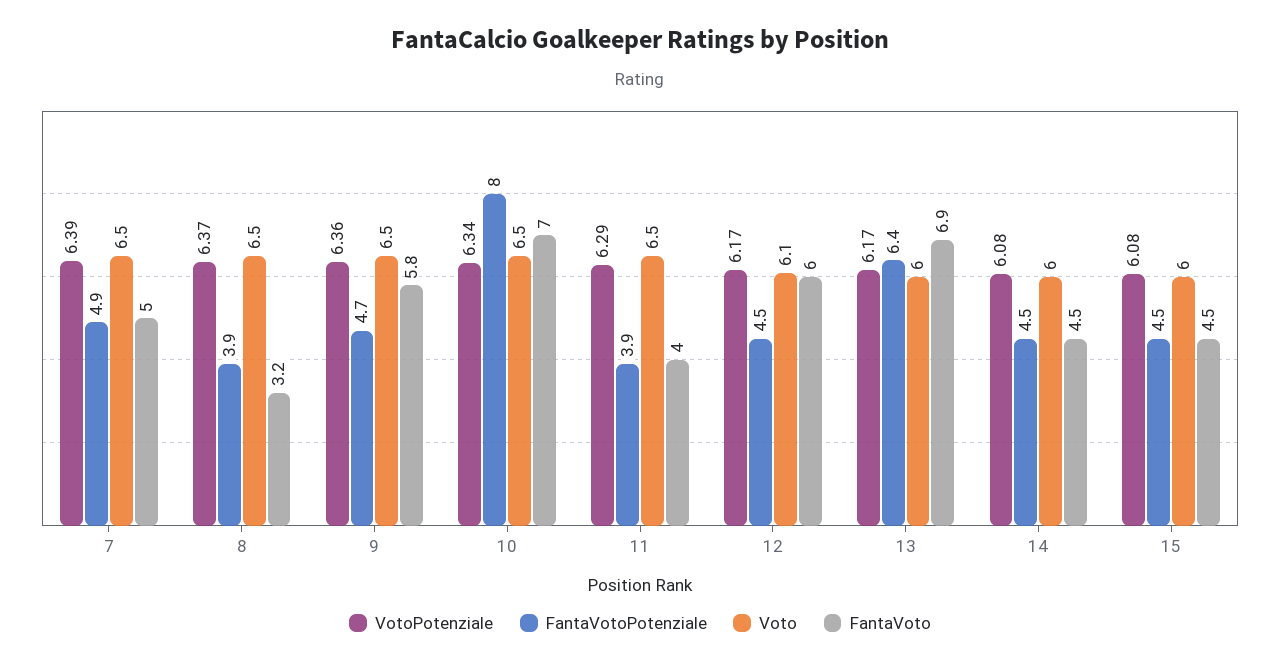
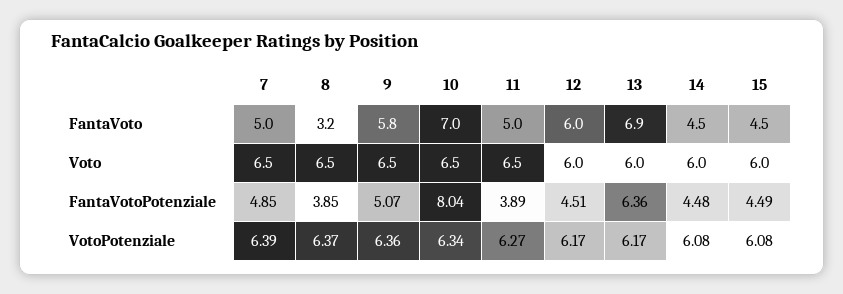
FantaVotoPotenziale, 9: 4.7 -> 5.07
VotoPotenziale, 11: 6.29 -> 6.27
FantaVoto, 11: 4 -> 5
Voto, 12: 6.1 -> 6

